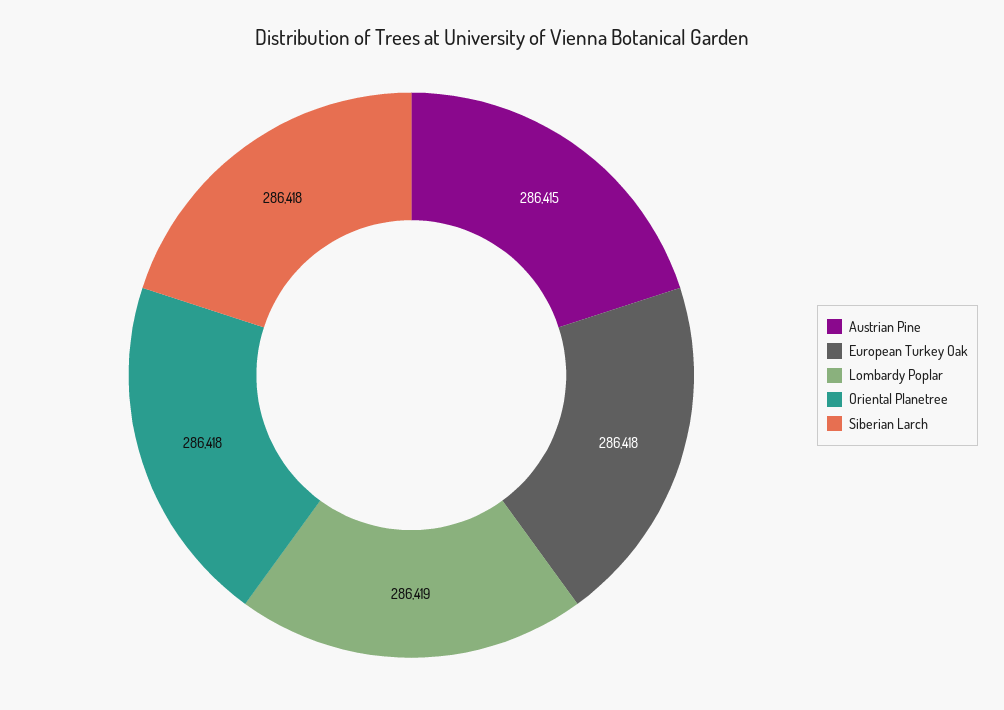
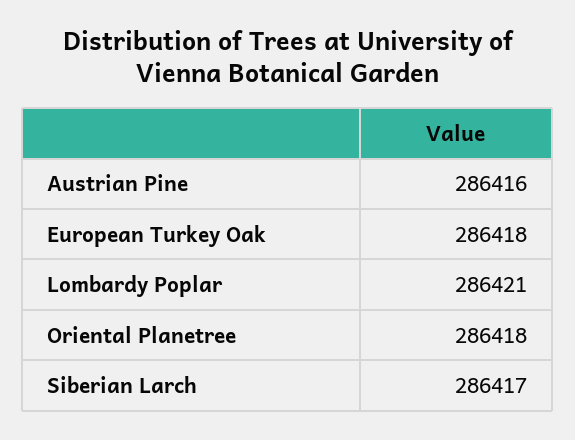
Austrian Pine: 286415 -> 286416
Lombardy Poplar: 286419 -> 286421
Siberian Larch: 286418 -> 286417

